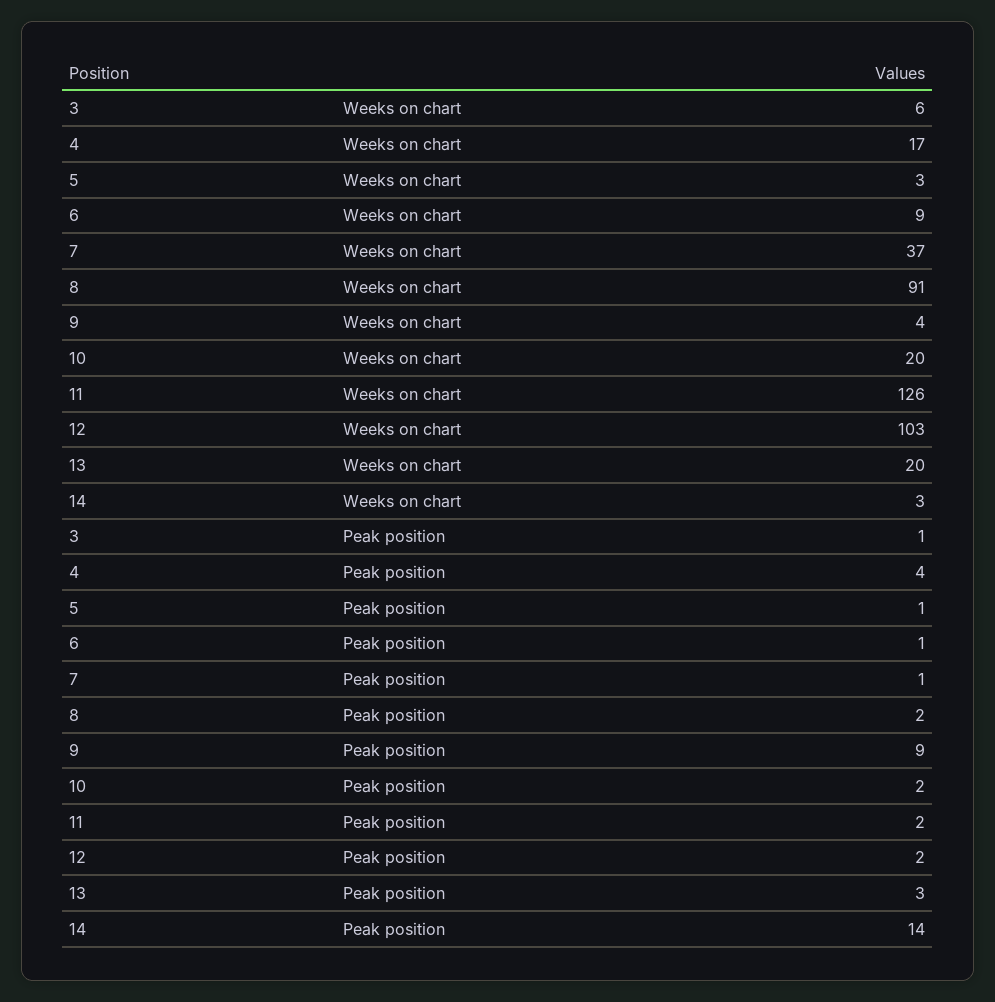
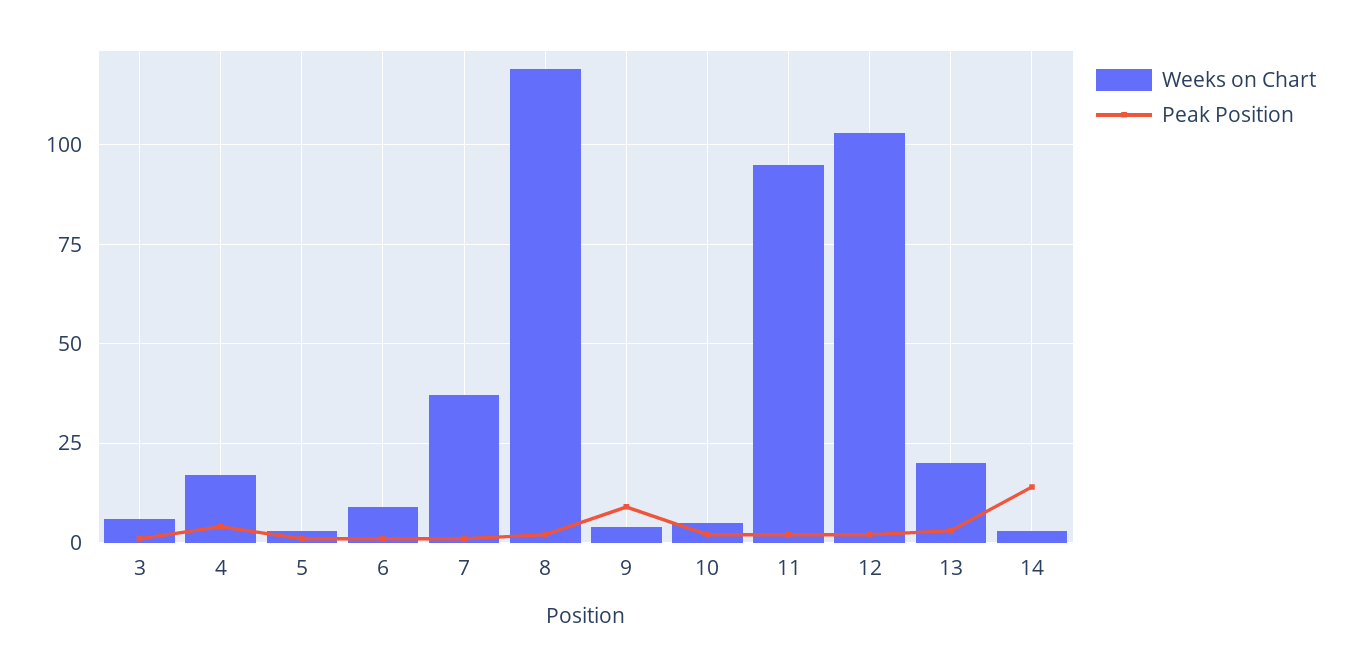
Weeks on chart, 8: 91 -> 120
Weeks on chart, 10: 20 -> 5
Weeks on chart, 11: 126 -> 95

